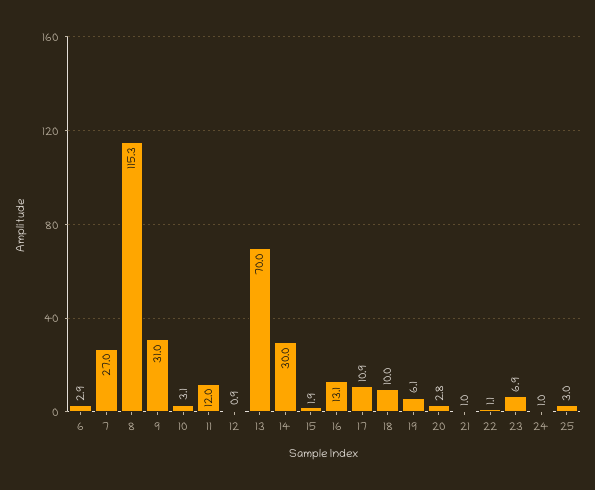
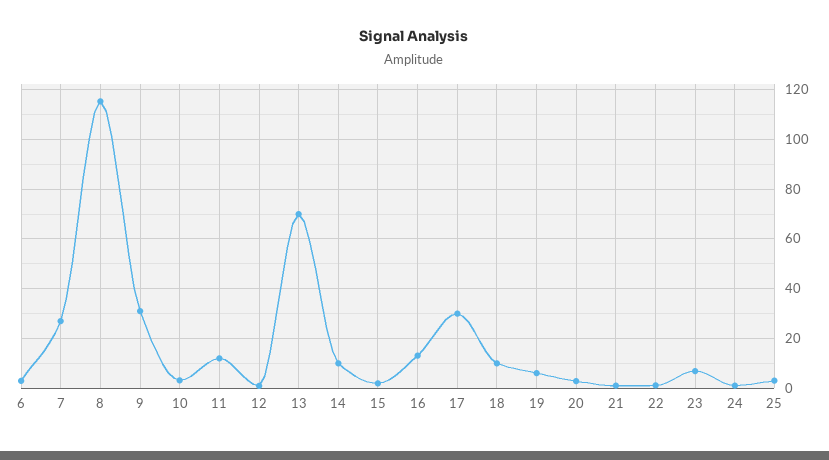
14: 30 -> 10
17: 10.9 -> 30

